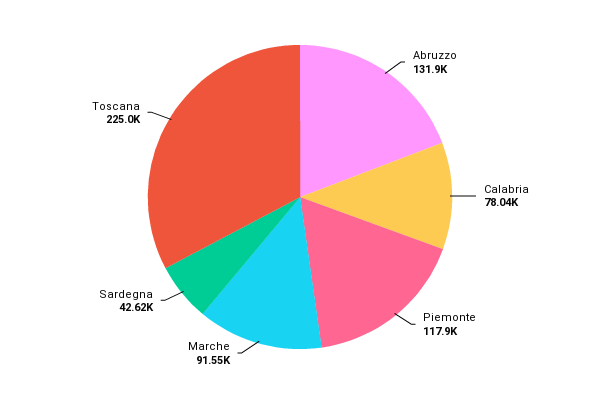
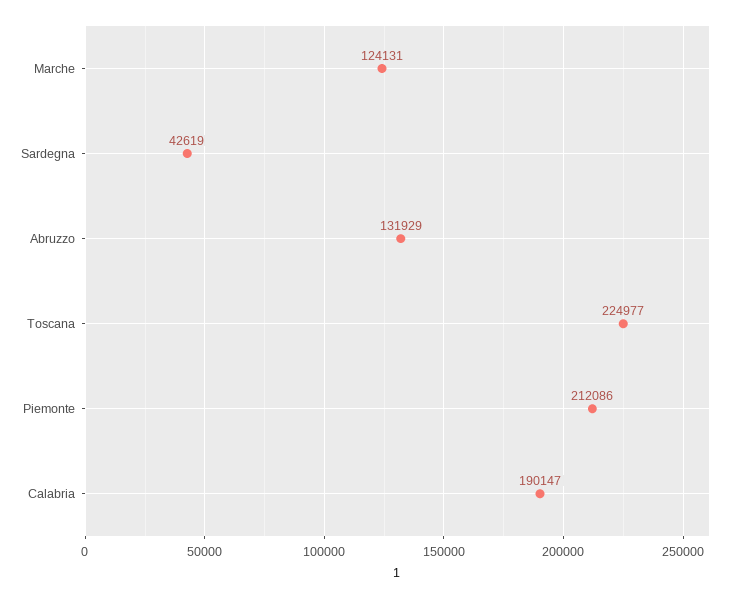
Calabria: 78040 -> 190147
Piemonte: 117900 -> 212086
Marche: 91550 -> 124131

